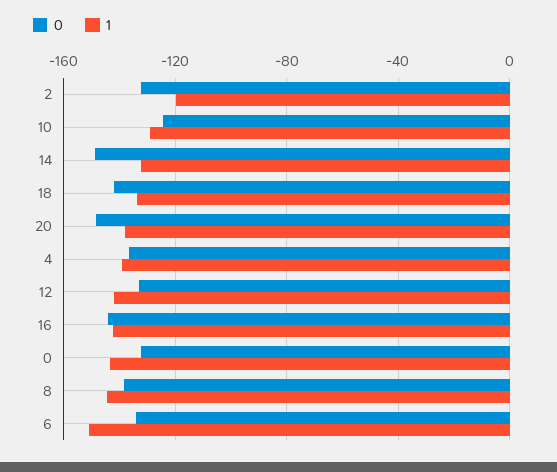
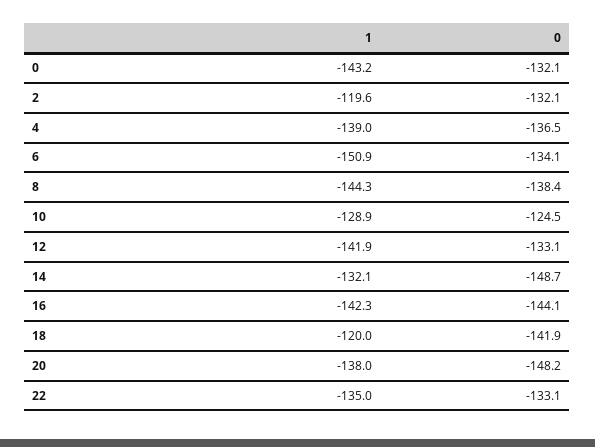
1, 18: -135 -> -120
1, 22: none -> -135
0, 22: none -> -133.1

